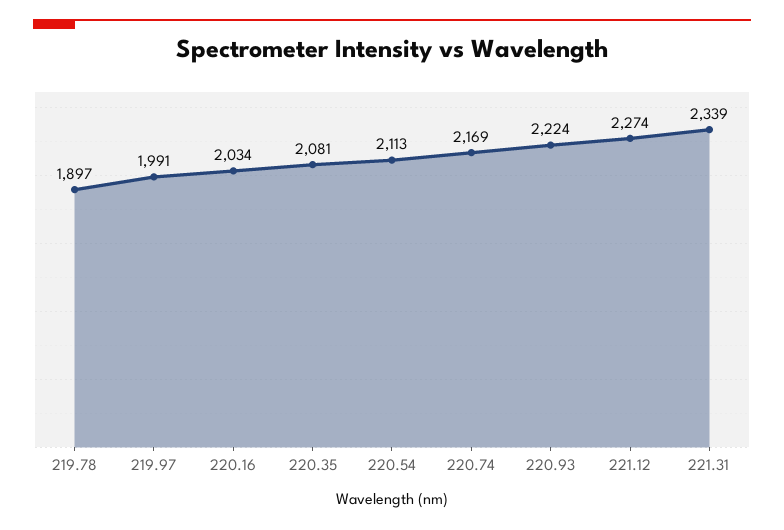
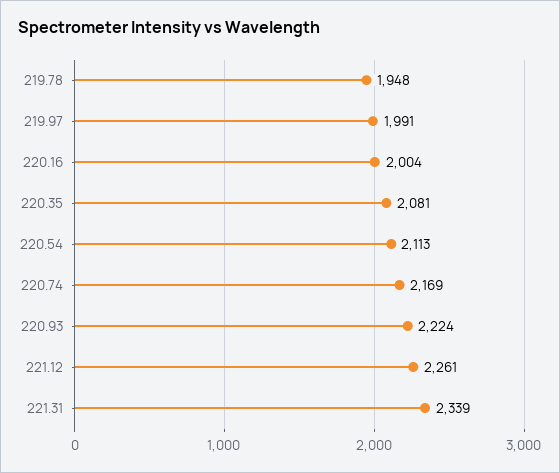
219.78: 1897 -> 1948
220.16: 2034 -> 2004
221.12: 2274 -> 2261

